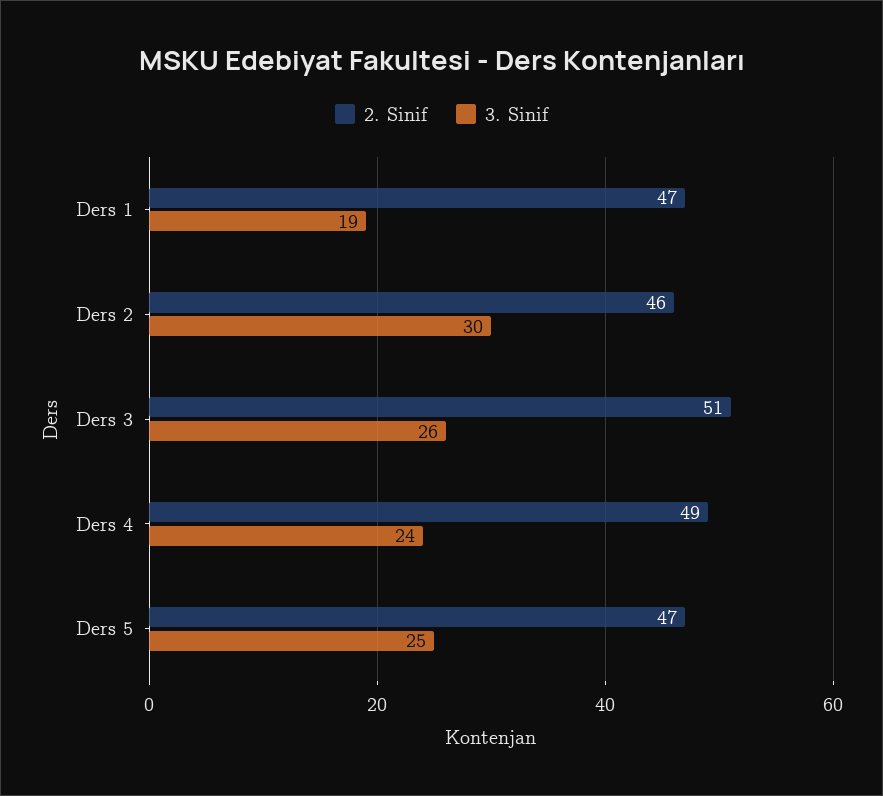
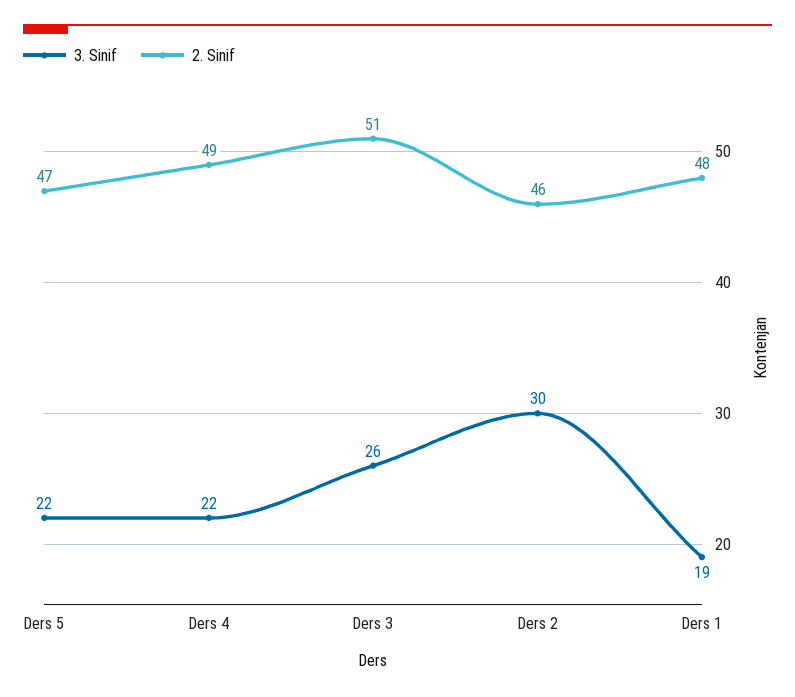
2. Sinif, Ders 1: 47 -> 48
3. Sinif, Ders 4: 24 -> 22
3. Sinif, Ders 5: 25 -> 22

